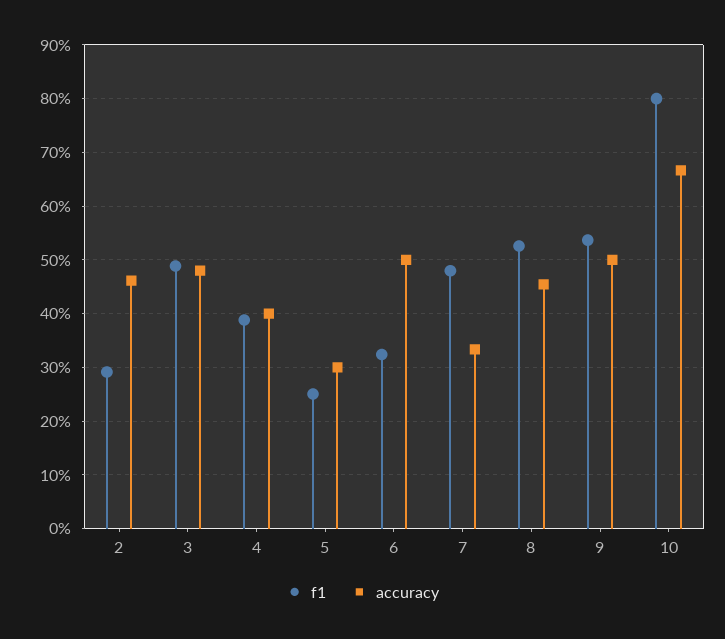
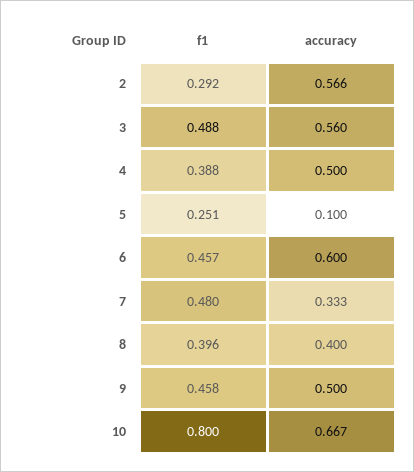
accuracy, 2: 0.46 -> 0.566
accuracy, 3: 0.48 -> 0.56
accuracy, 4: 0.4 -> 0.5
accuracy, 5: 0.3 -> 0.1
f1, 6: 0.32 -> 0.457
accuracy, 6: 0.5 -> 0.6
f1, 8: 0.52 -> 0.396
accuracy, 8: 0.46 -> 0.4
f1, 9: 0.54 -> 0.458

